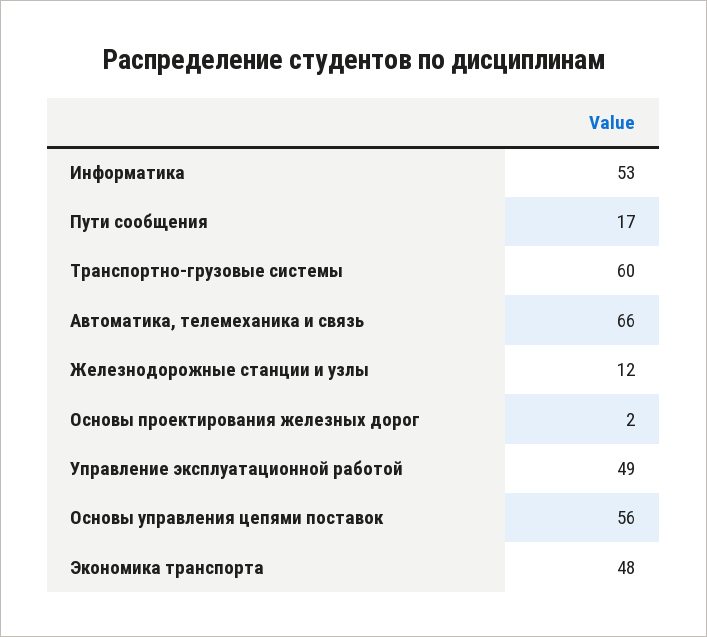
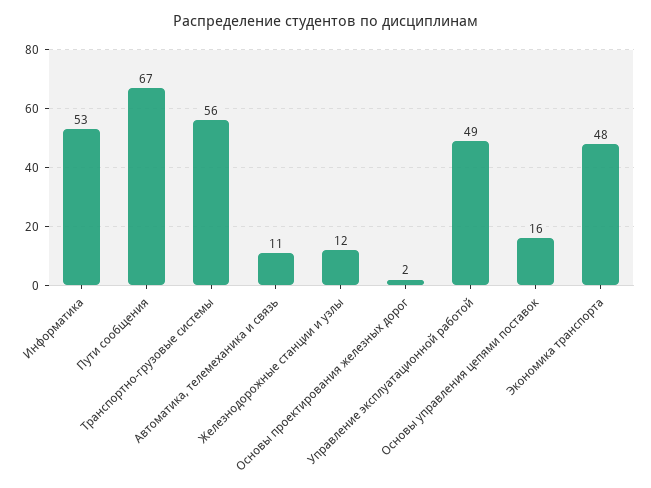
Пути сообщения: 17 -> 67
Транспортно-грузовые системы: 60 -> 56
Автоматика, телемеханика и связь: 66 -> 11
Основы управления цепями поставок: 56 -> 16

